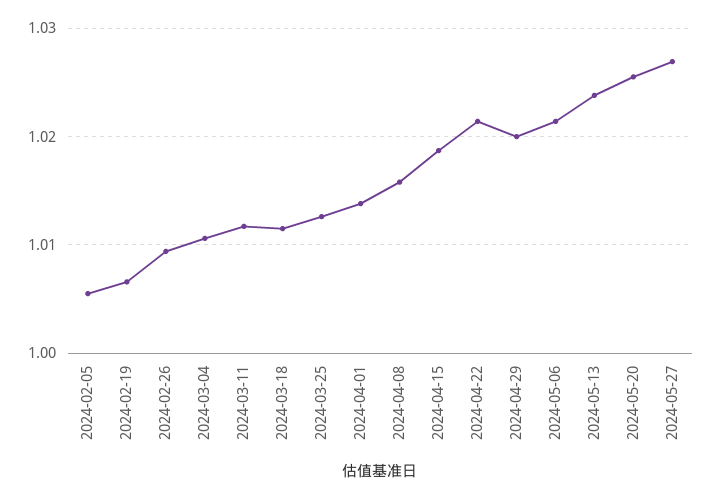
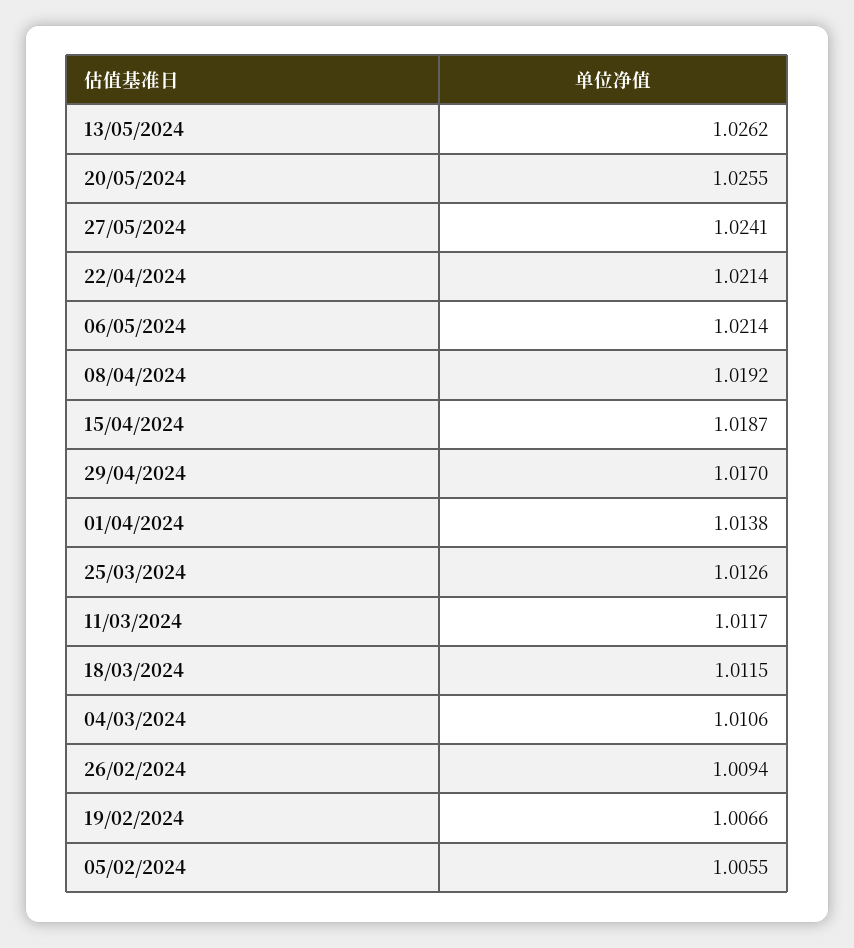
2024-04-08: 1.016 -> 1.0192
2024-04-29: 1.02 -> 1.017
2024-05-13: 1.024 -> 1.0262
2024-05-27: 1.027 -> 1.0241

